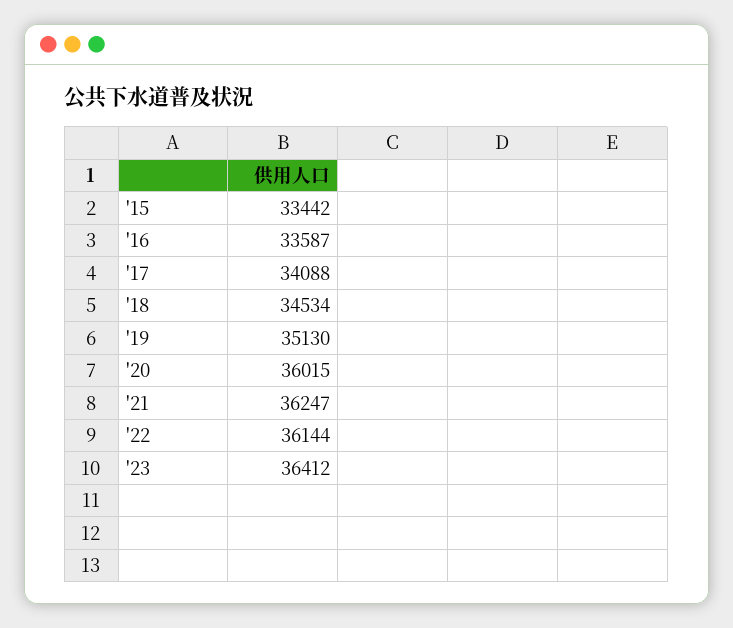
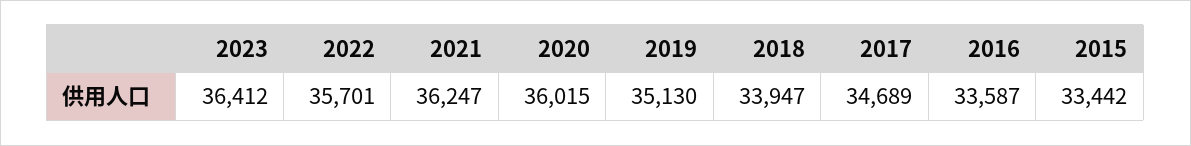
'17: 34088 -> 34689
'18: 34534 -> 33947
'22: 36144 -> 35701

